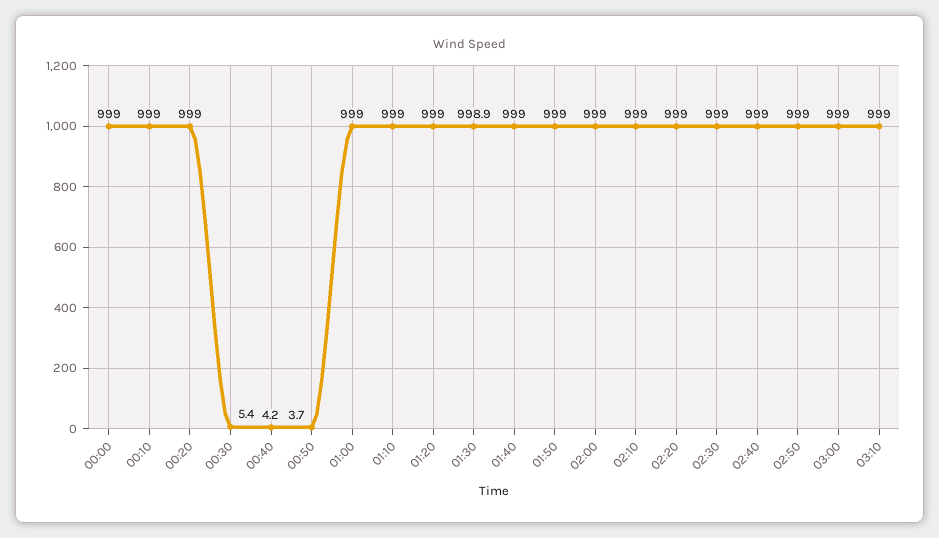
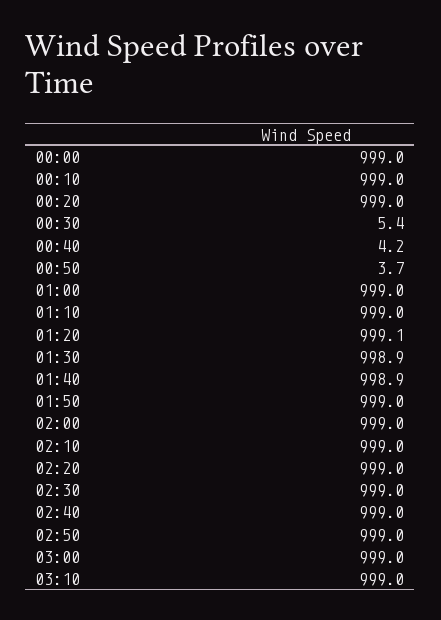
01:20: 999 -> 999.1
01:40: 999 -> 998.9

